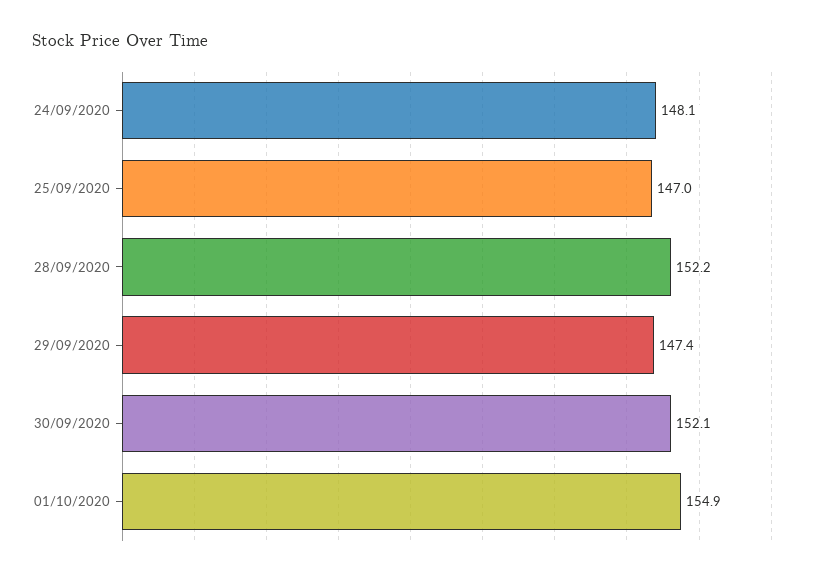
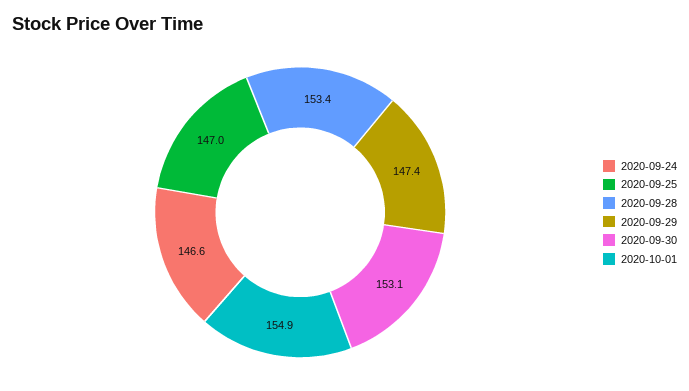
24/09/2020: 148.1 -> 146.6
28/09/2020: 152.2 -> 153.4
30/09/2020: 152.1 -> 153.1

